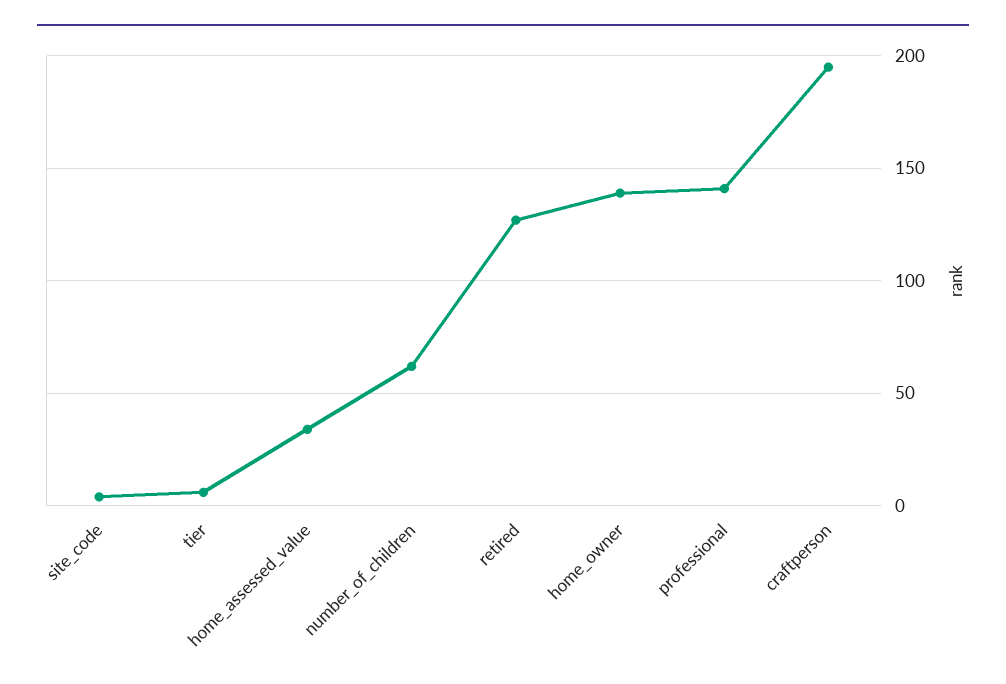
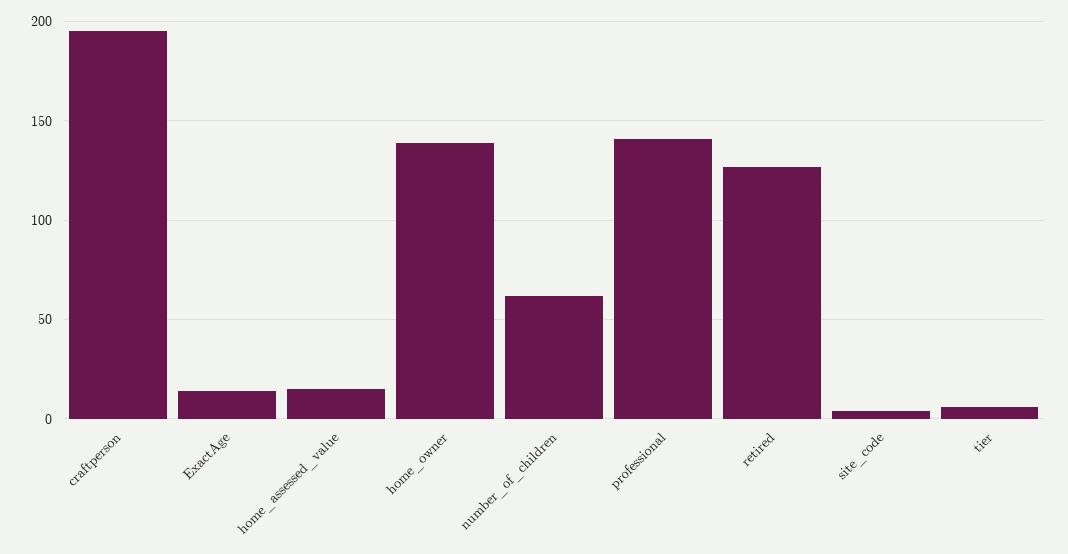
home_assessed_value: 35 -> 15
ExactAge: none -> 15

